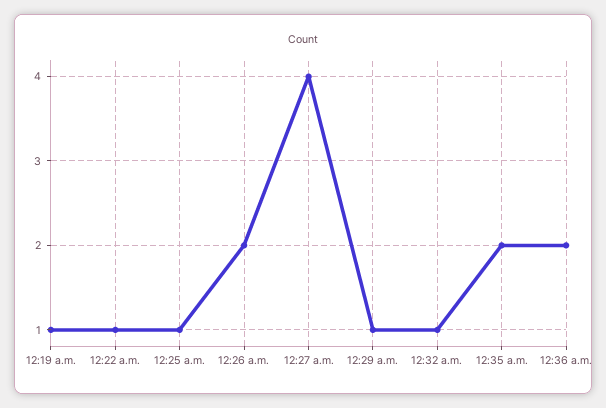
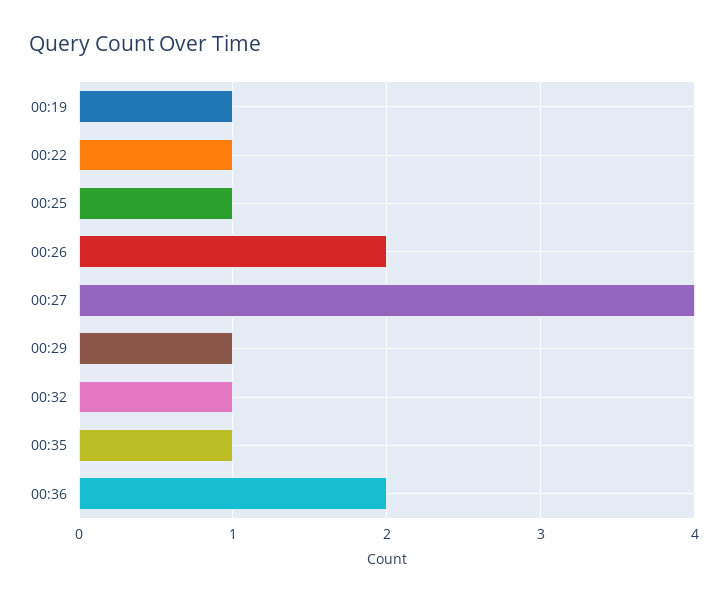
12:35 a.m.: 2 -> 1

